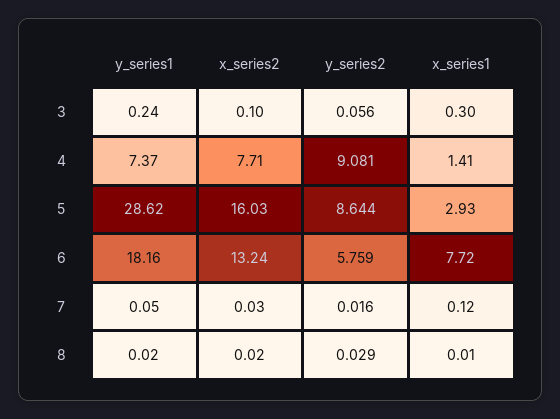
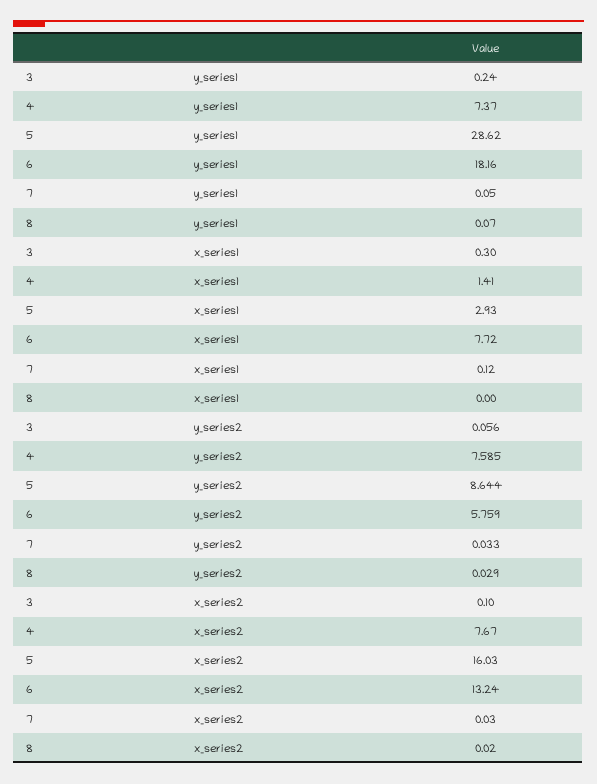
x_series2, 4: 7.71 -> 7.67
y_series2, 4: 9.081 -> 7.585
y_series2, 7: 0.016 -> 0.033
y_series1, 8: 0.02 -> 0.07
x_series1, 8: 0.01 -> 0

